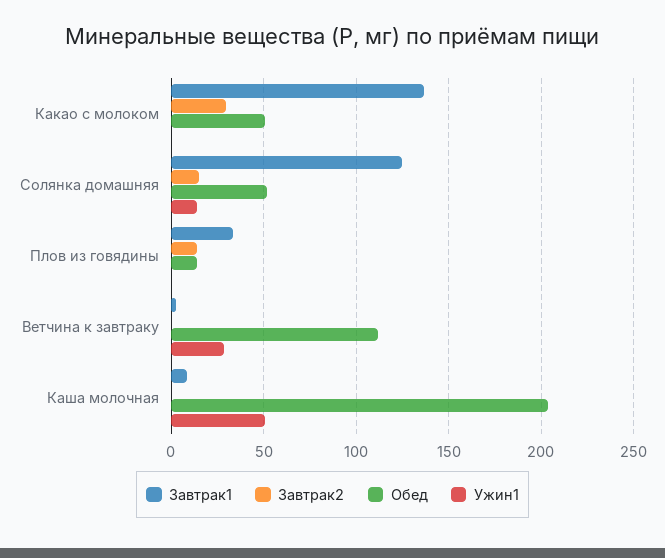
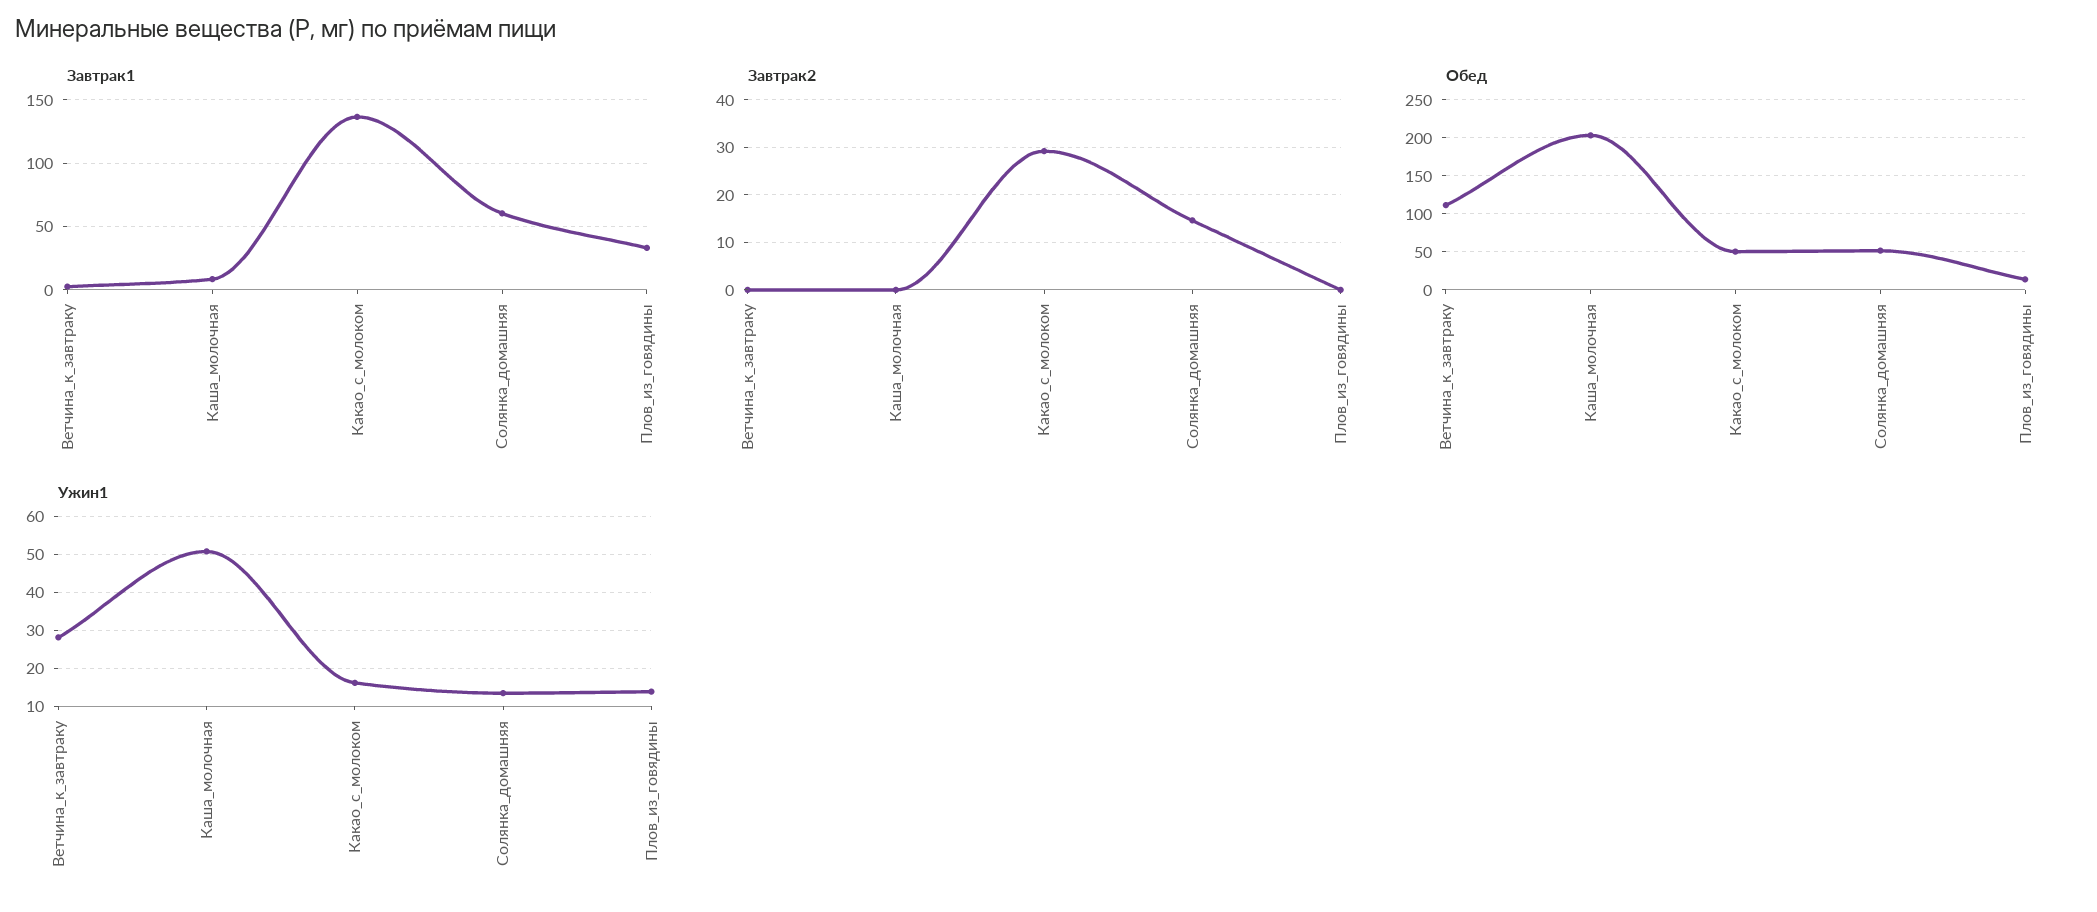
Ужин1, Какао с молоком: 0 -> 16
Завтрак1, Солянка домашняя: 125 -> 60
Завтрак2, Плов из говядины: 15 -> 0
Ужин1, Плов из говядины: 0 -> 14

